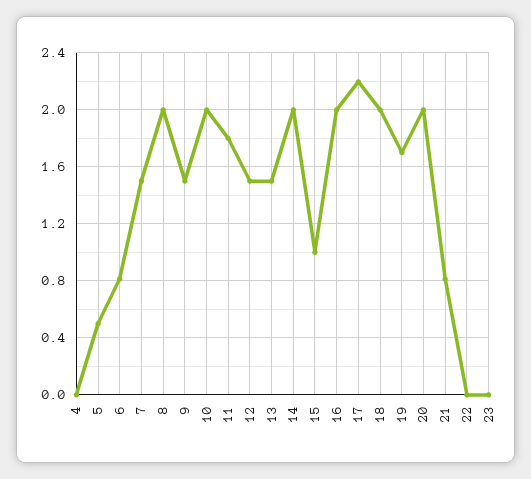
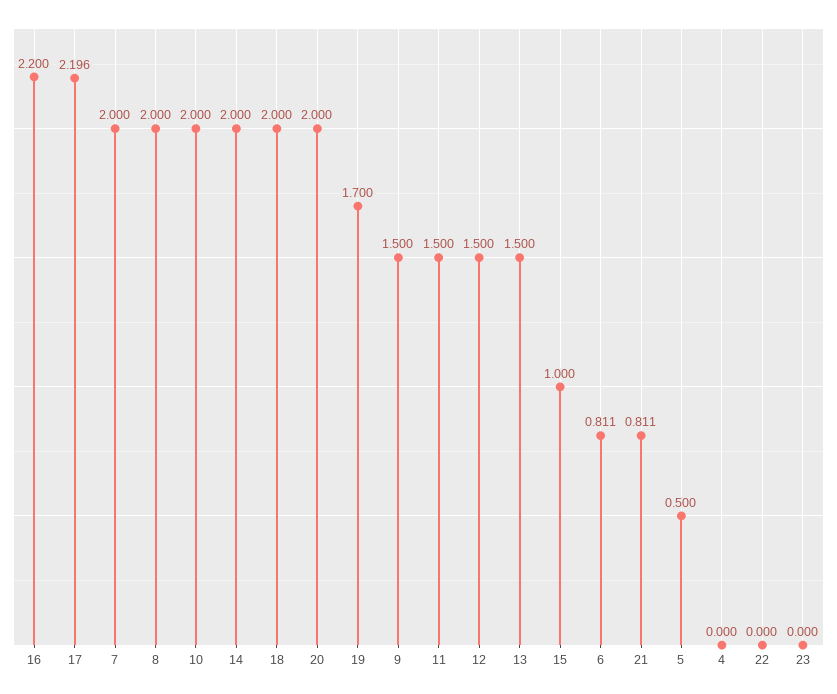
7: 1.5 -> 2
11: 1.8 -> 1.5
16: 2 -> 2.2

